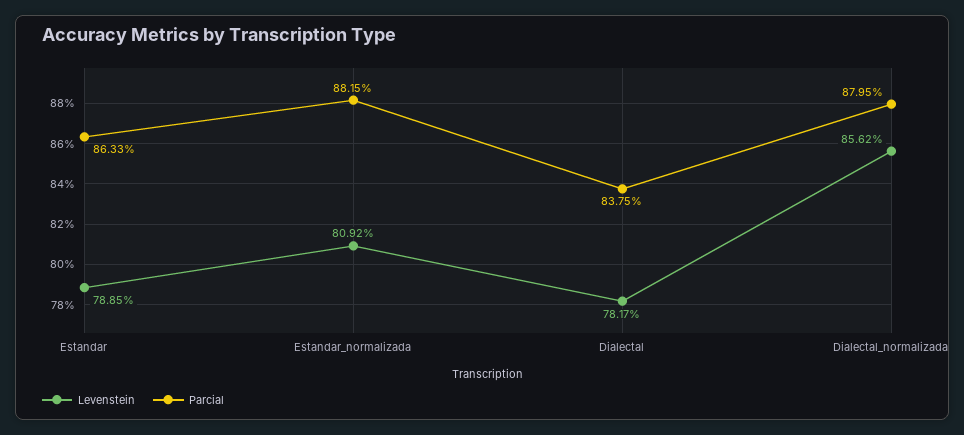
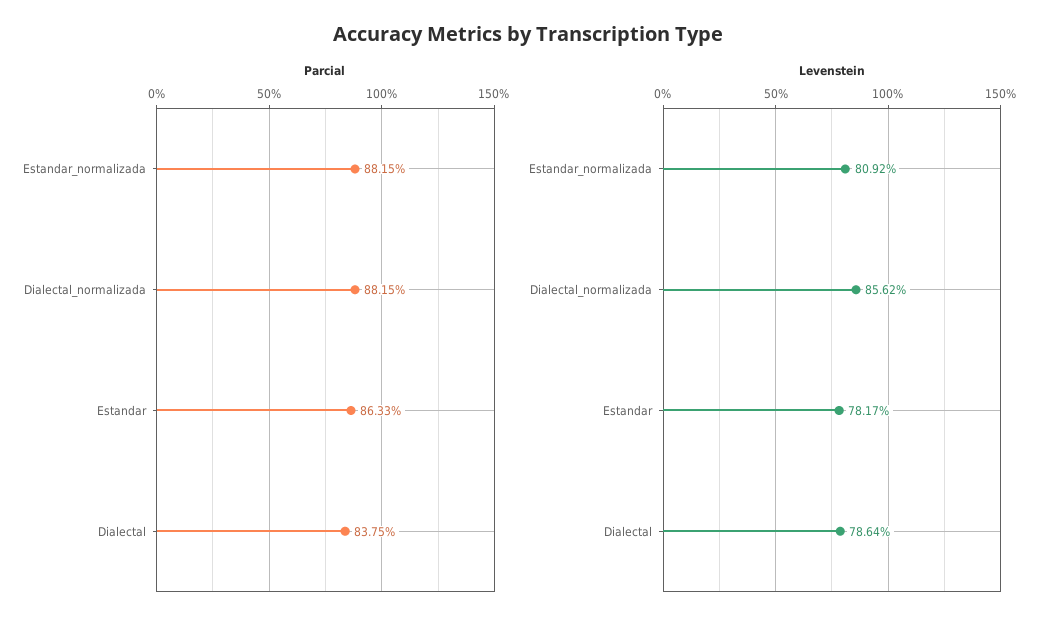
Levenstein, Estandar: 78.85 -> 78.17
Levenstein, Dialectal: 78.17 -> 78.64
Parcial, Dialectal_normalizada: 87.95 -> 88.15

